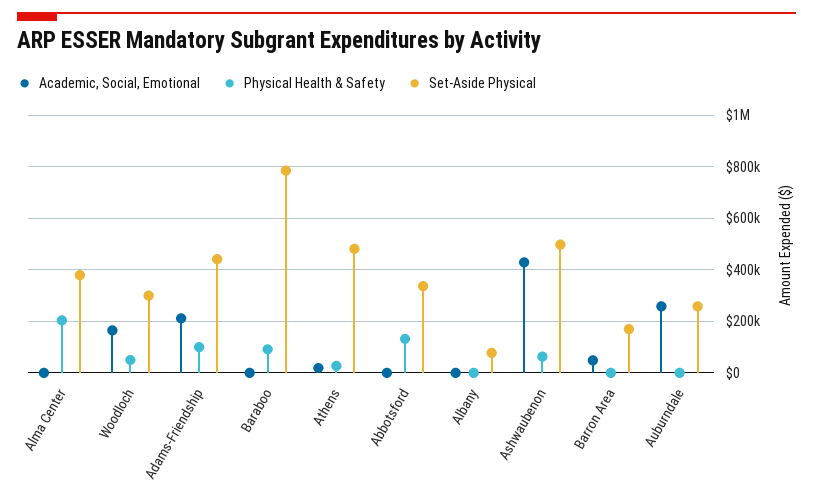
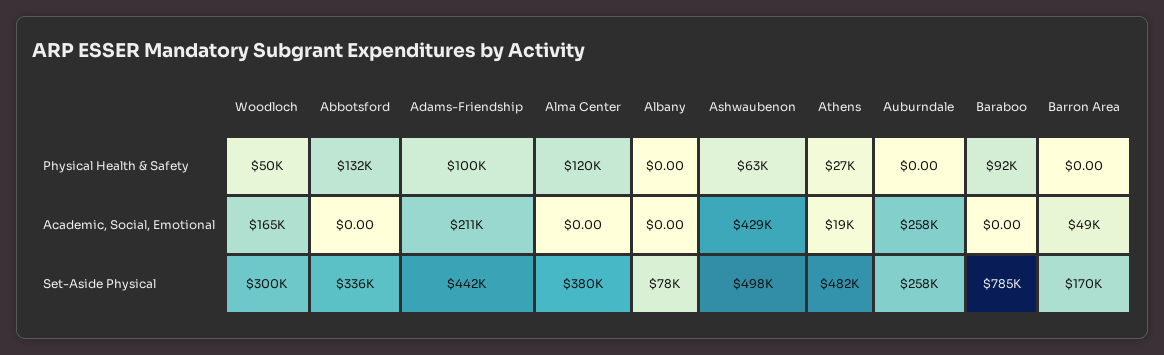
Physical Health & Safety, Alma Center: 200000 -> 120000

